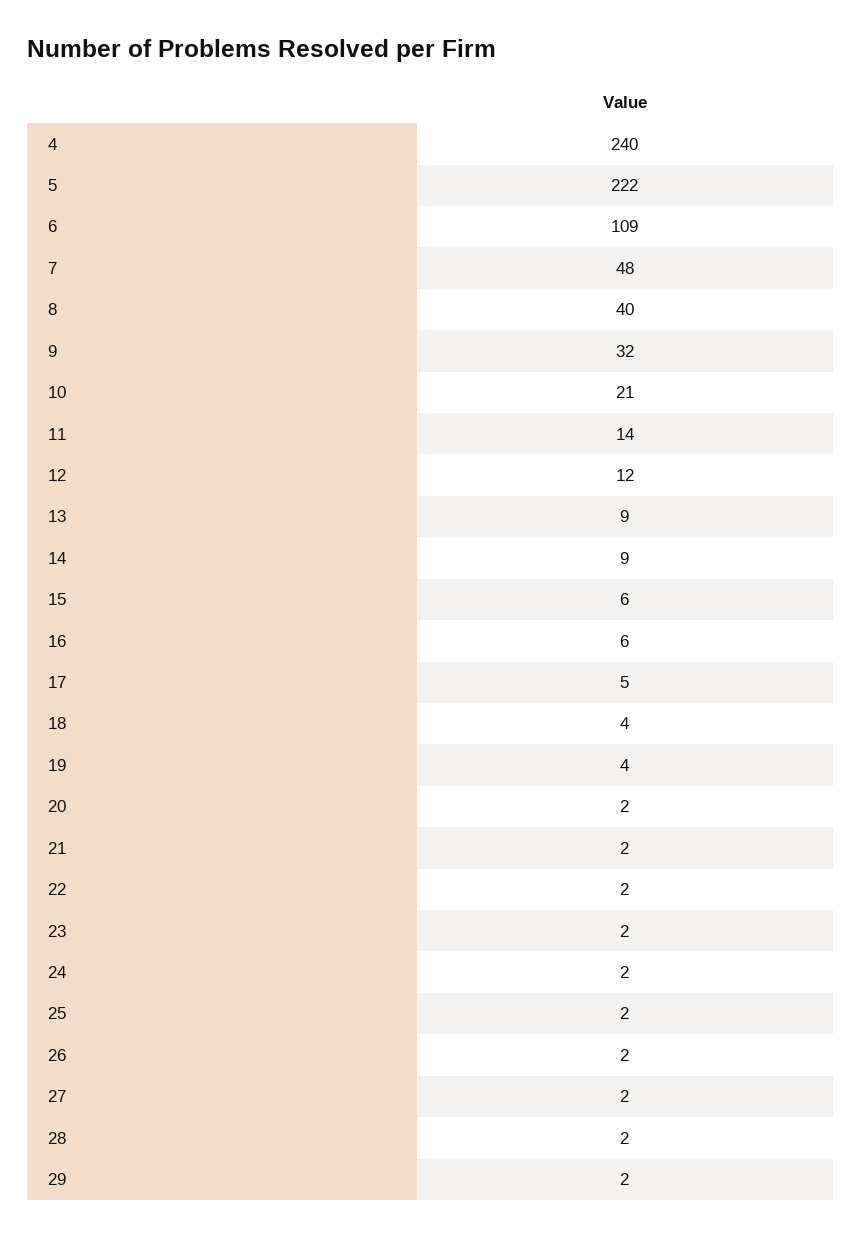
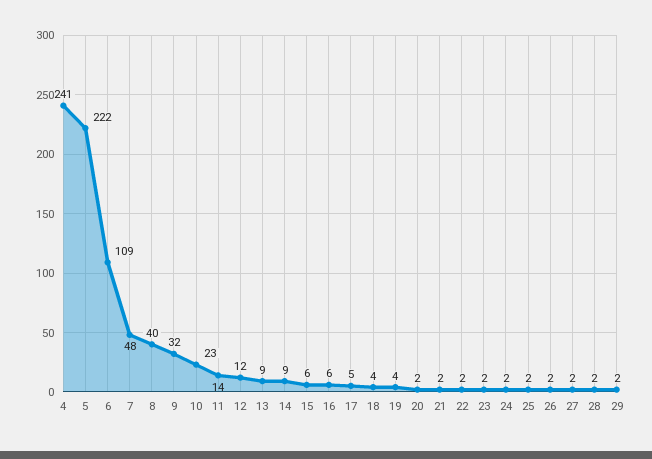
4: 240 -> 241
10: 21 -> 23

